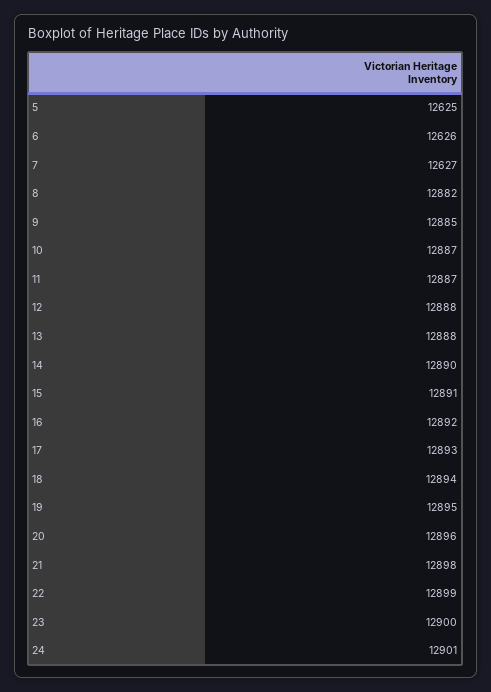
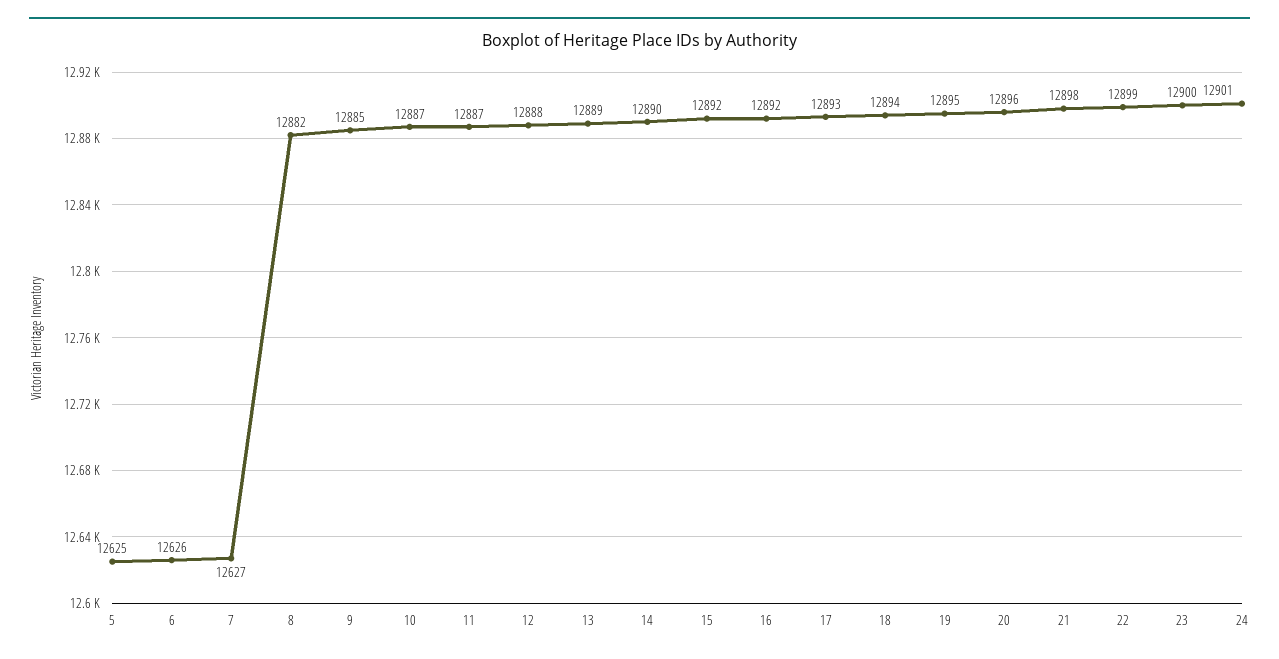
13: 12888 -> 12889
15: 12891 -> 12892

